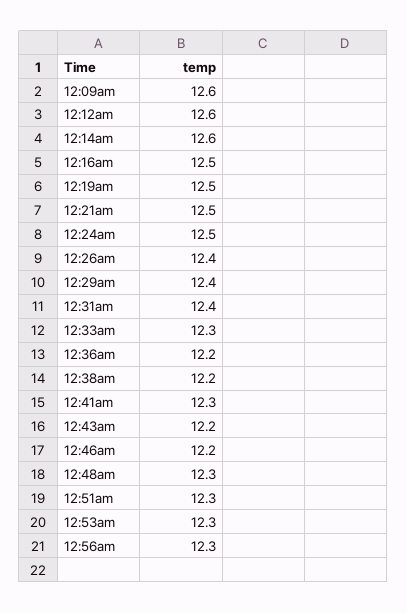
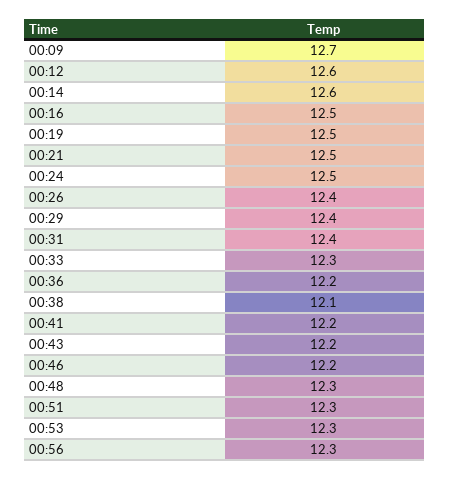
12:09am: 12.6 -> 12.7
12:38am: 12.2 -> 12.1
12:41am: 12.3 -> 12.2

